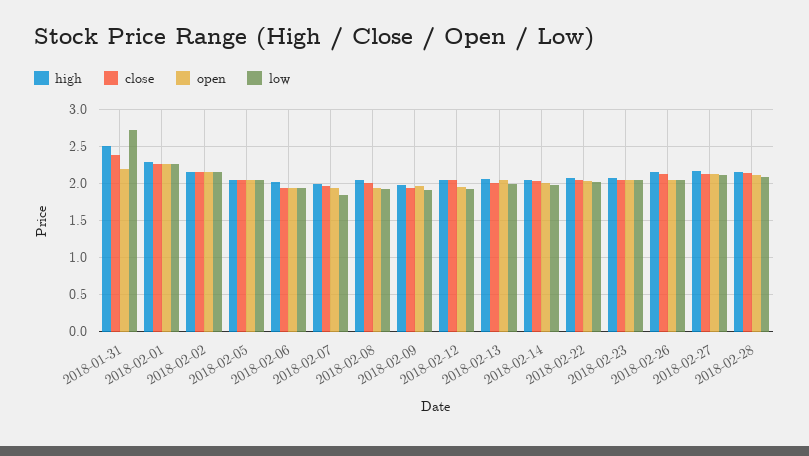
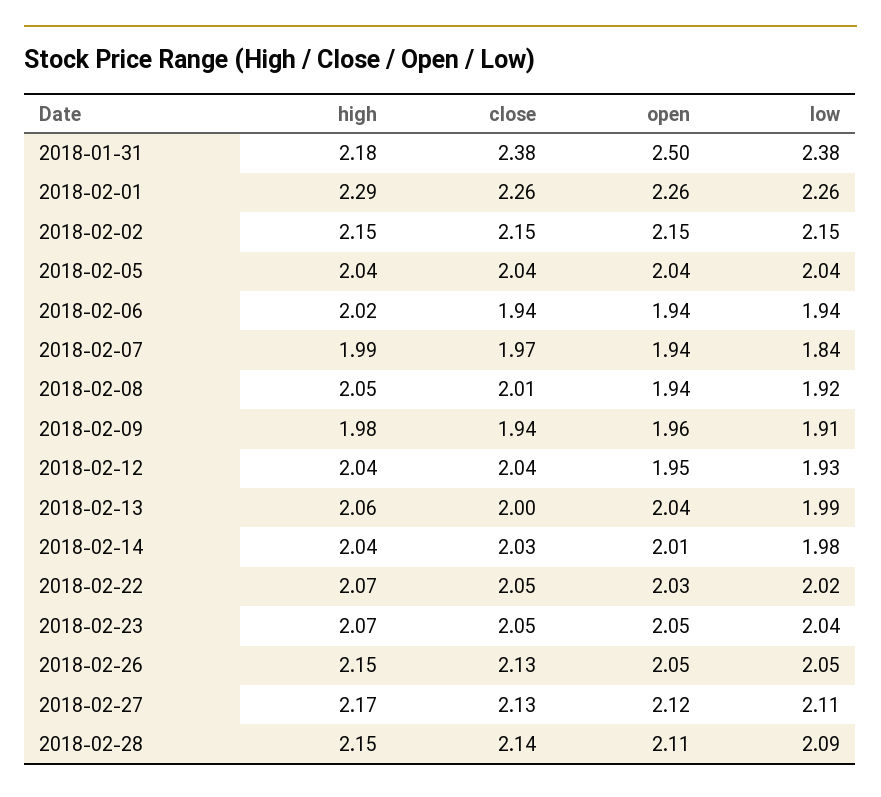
high, 2018-01-31: 2.5 -> 2.18
open, 2018-01-31: 2.2 -> 2.5
low, 2018-01-31: 2.7 -> 2.38

